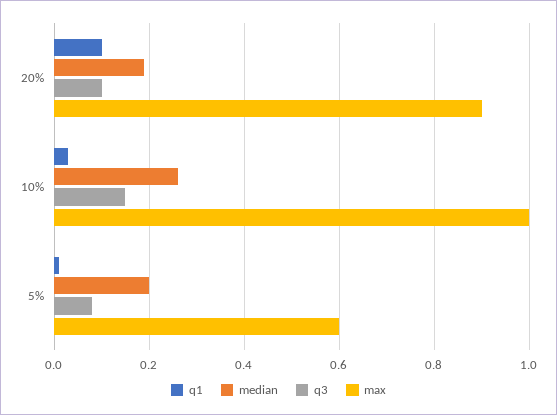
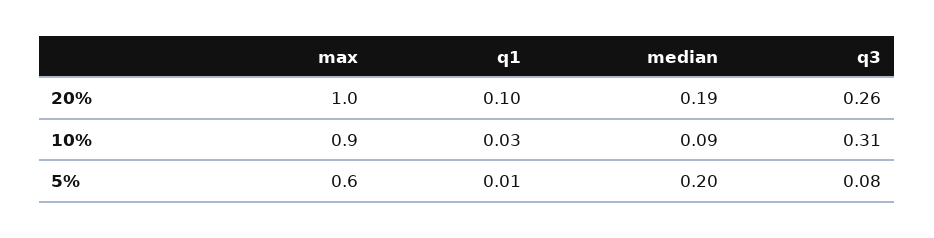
q3, 20%: 0.1 -> 0.26
max, 20%: 0.9 -> 1
median, 10%: 0.25 -> 0.09
q3, 10%: 0.15 -> 0.31
max, 10%: 1 -> 0.9

